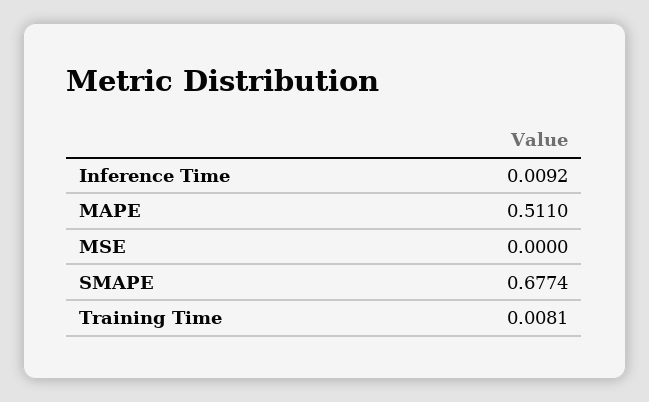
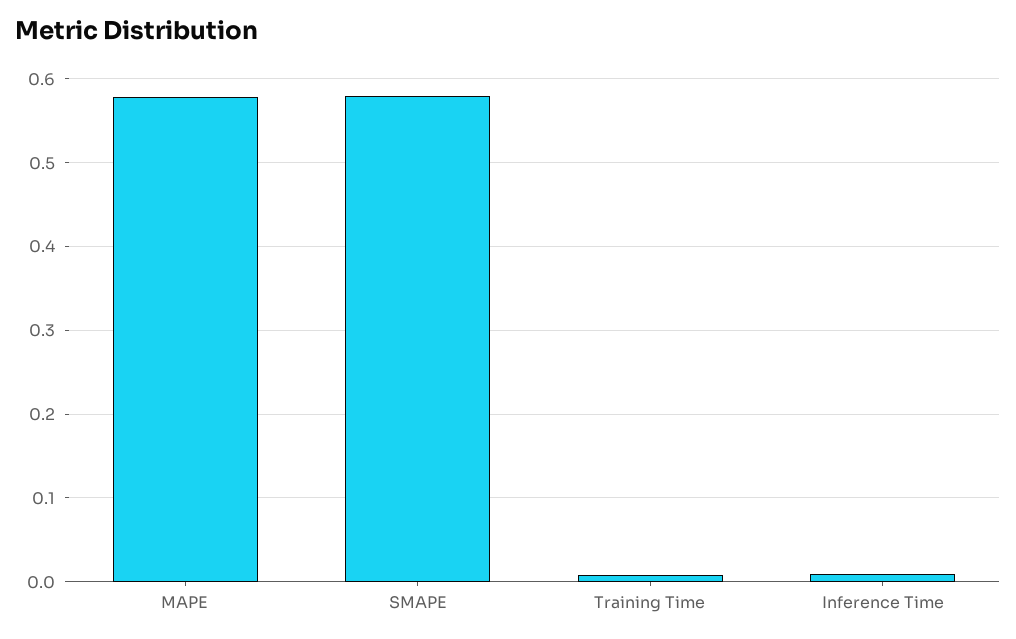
MAPE: 0.511 -> 0.58
MSE: 0 -> none
SMAPE: 0.6774 -> 0.58

